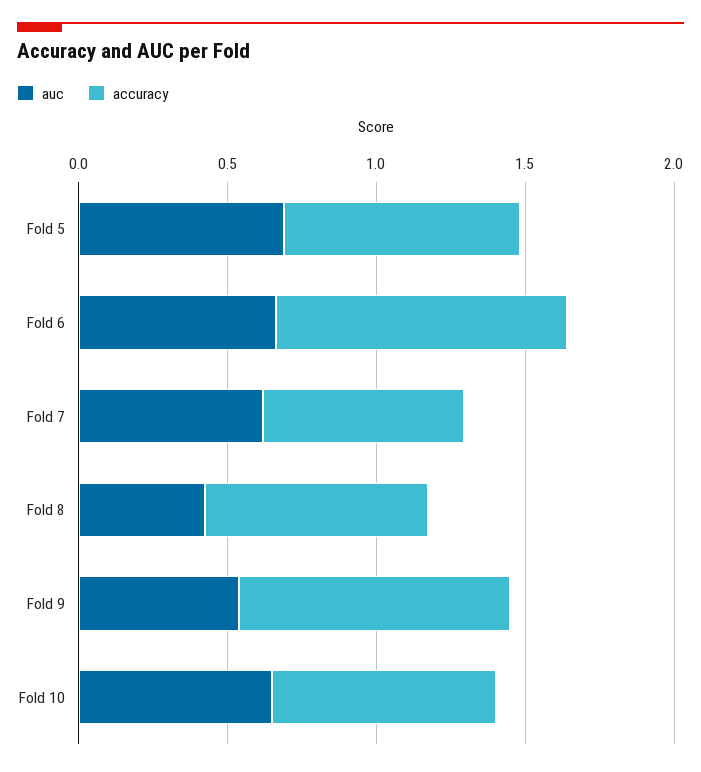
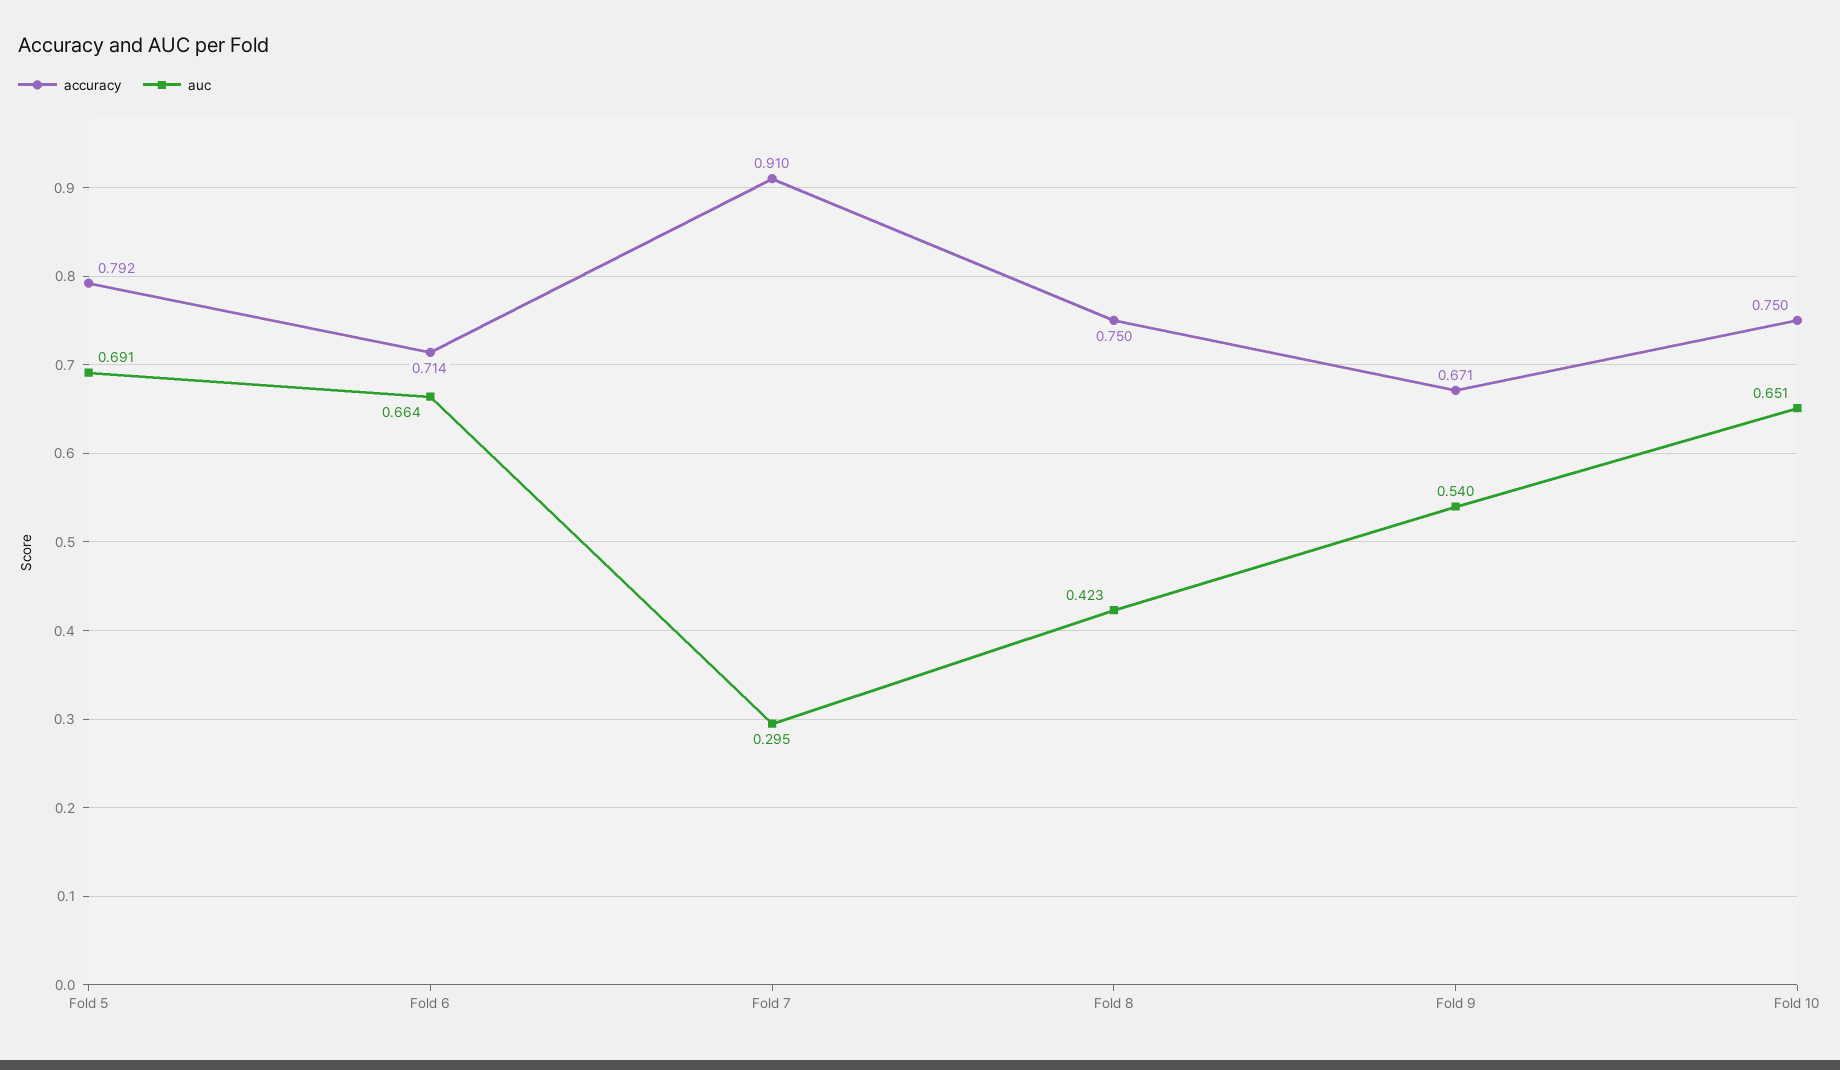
accuracy, Fold 6: 1 -> 0.714
auc, Fold 7: 0.6 -> 0.295
accuracy, Fold 7: 0.7 -> 0.91
accuracy, Fold 9: 0.9 -> 0.671

